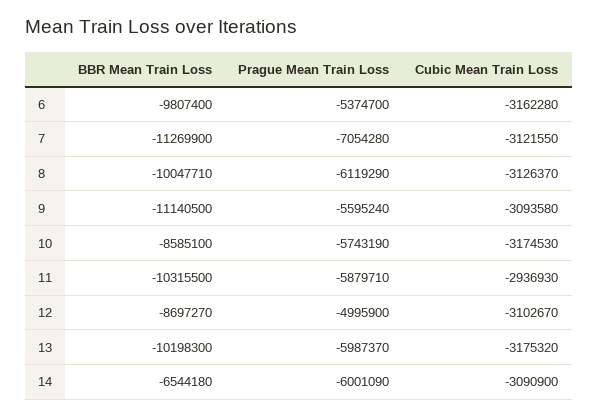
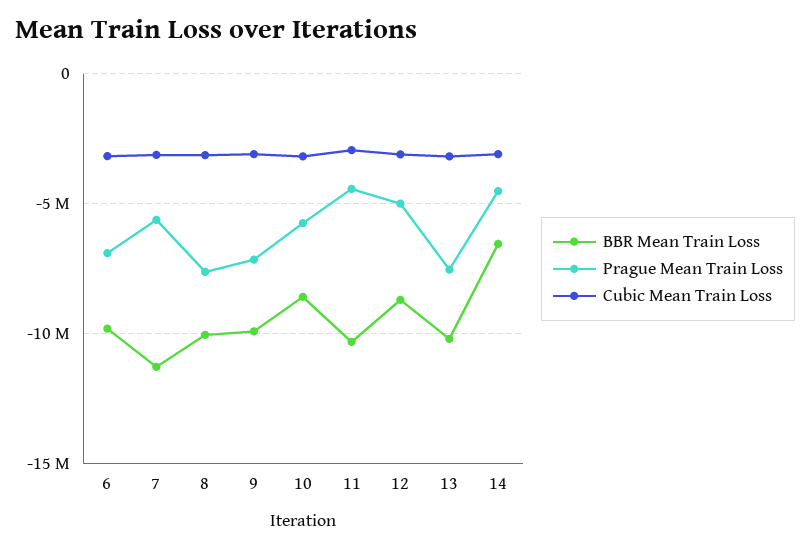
Prague Mean Train Loss, 6: -5374700 -> -7000000
Prague Mean Train Loss, 7: -7054280 -> -5500000
Prague Mean Train Loss, 8: -6119290 -> -7500000
BBR Mean Train Loss, 9: -11140500 -> -10000000
Prague Mean Train Loss, 9: -5595240 -> -7000000
Prague Mean Train Loss, 11: -5879710 -> -4500000
Prague Mean Train Loss, 13: -5987370 -> -7500000
Prague Mean Train Loss, 14: -6001090 -> -4500000

